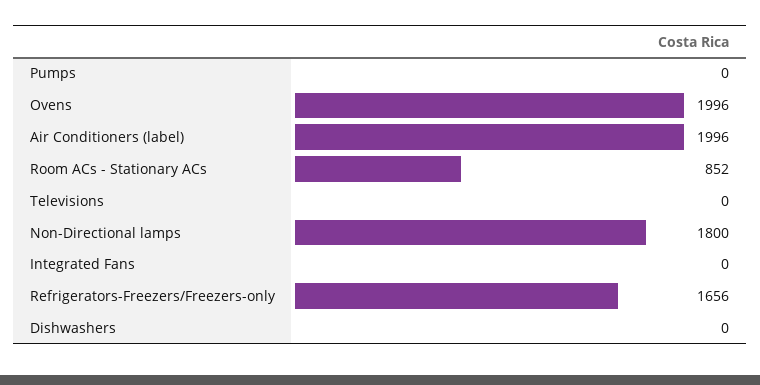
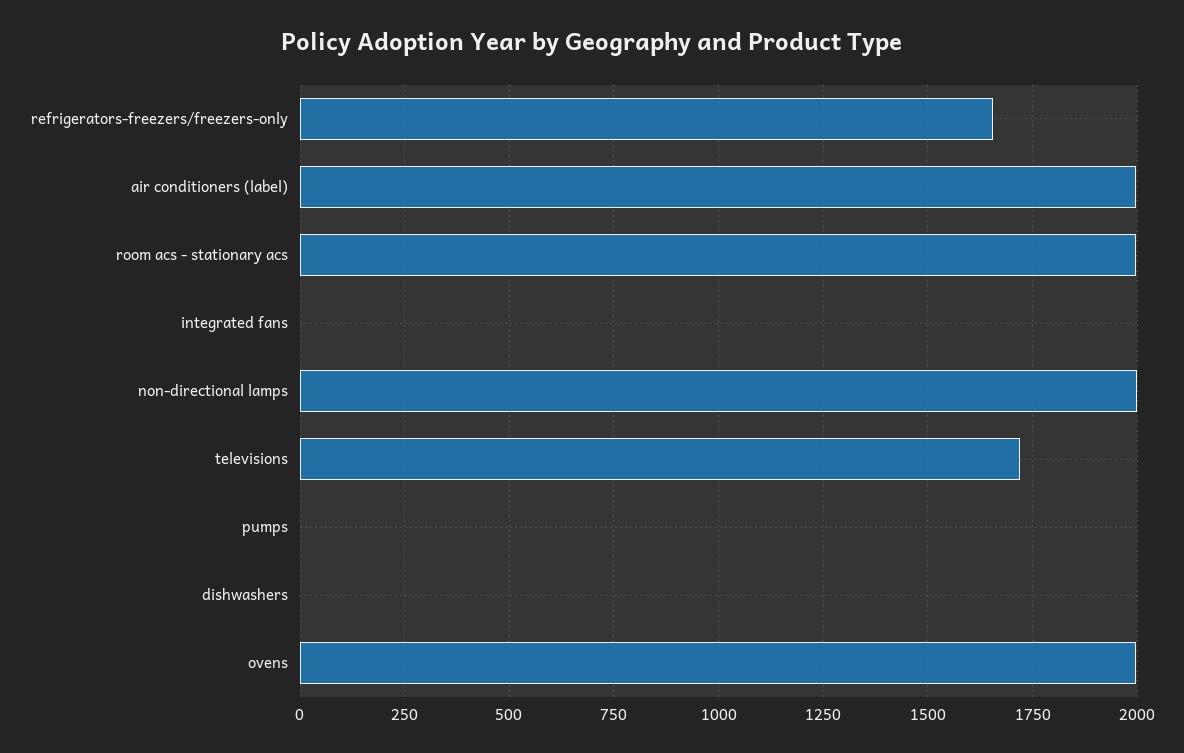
Room ACs - Stationary ACs: 852 -> 2000
Televisions: 0 -> 1725
Non-Directional lamps: 1800 -> 2000

